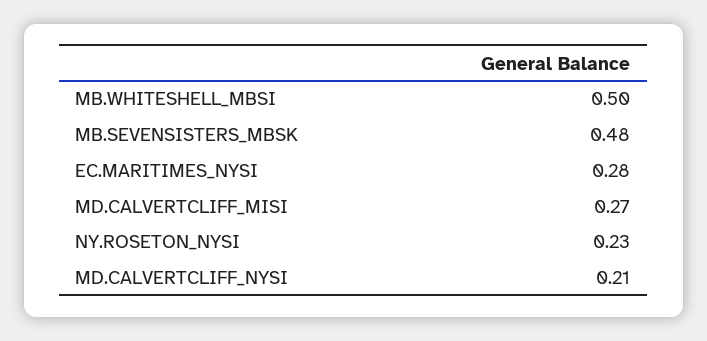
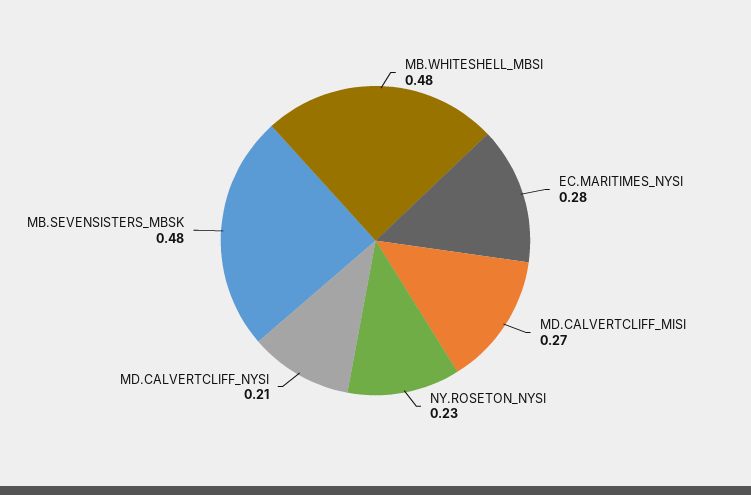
MB.WHITESHELL_MBSI: 0.5 -> 0.48

